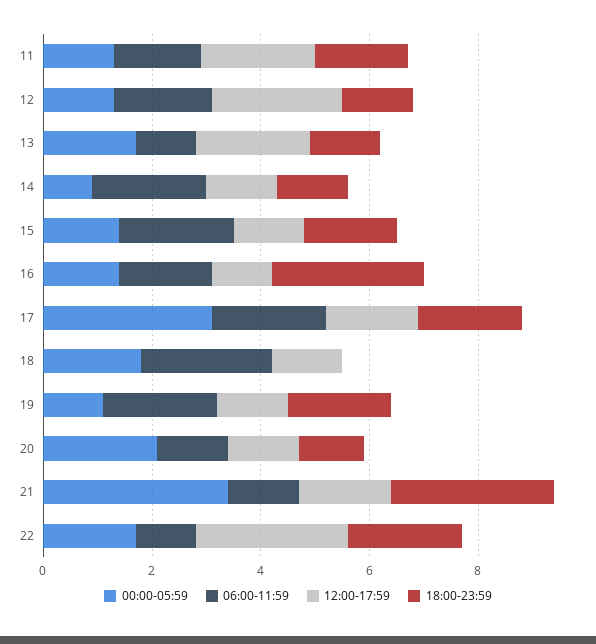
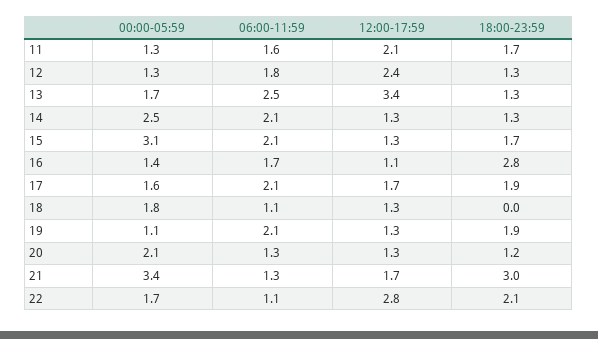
06:00-11:59, 13: 1 -> 2.5
12:00-17:59, 13: 2 -> 3.4
00:00-05:59, 14: 1 -> 2.5
00:00-05:59, 15: 1.5 -> 3.1
00:00-05:59, 17: 3 -> 1.6
06:00-11:59, 18: 2.5 -> 1.1

